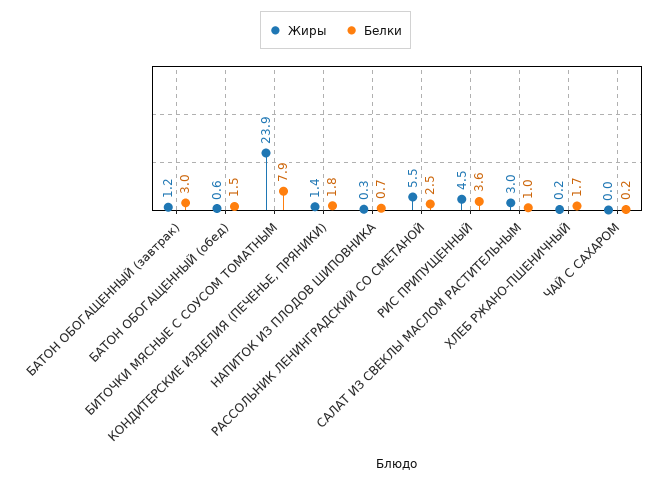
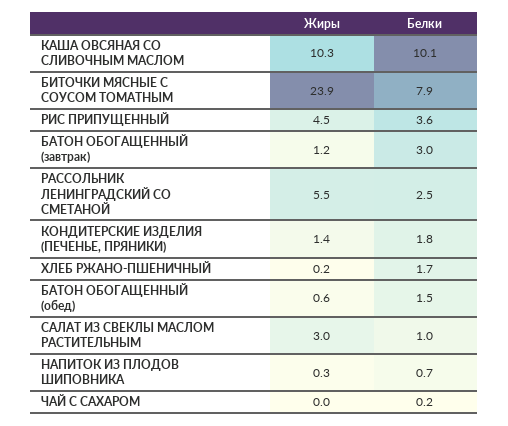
Жиры, КАША ОВСЯНАЯ СО СЛИВОЧНЫМ МАСЛОМ: none -> 10.3
Белки, КАША ОВСЯНАЯ СО СЛИВОЧНЫМ МАСЛОМ: none -> 10.1

